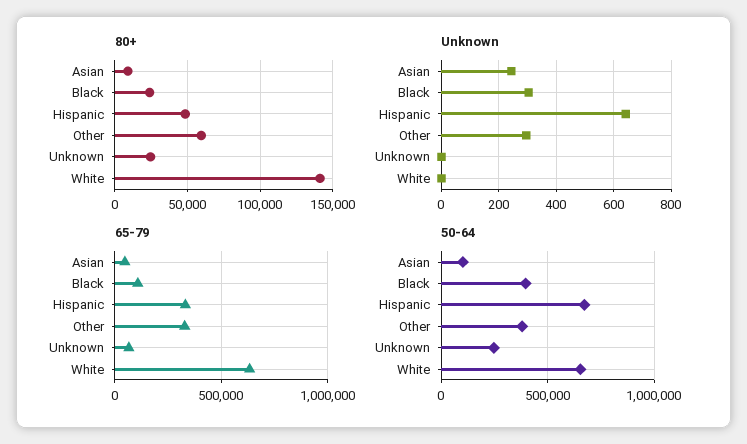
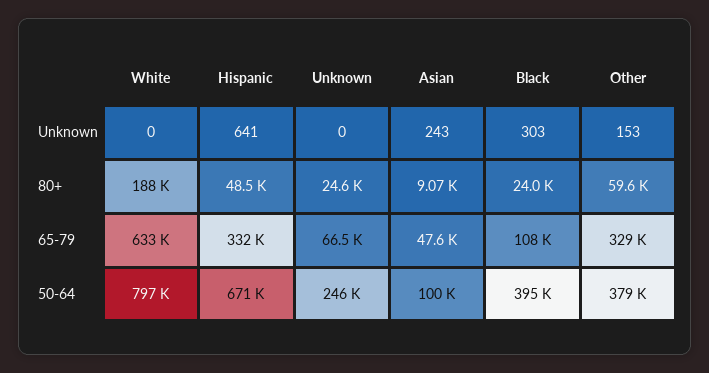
80+, White: 140000 -> 188000
Unknown, Other: 300 -> 153
50-64, White: 650000 -> 797000

